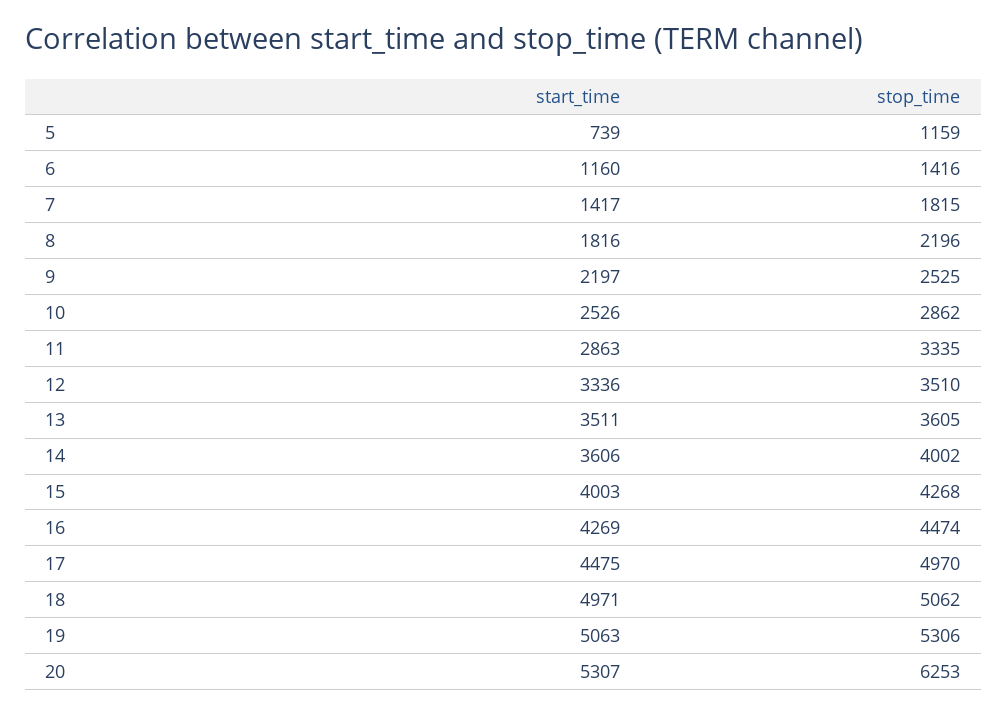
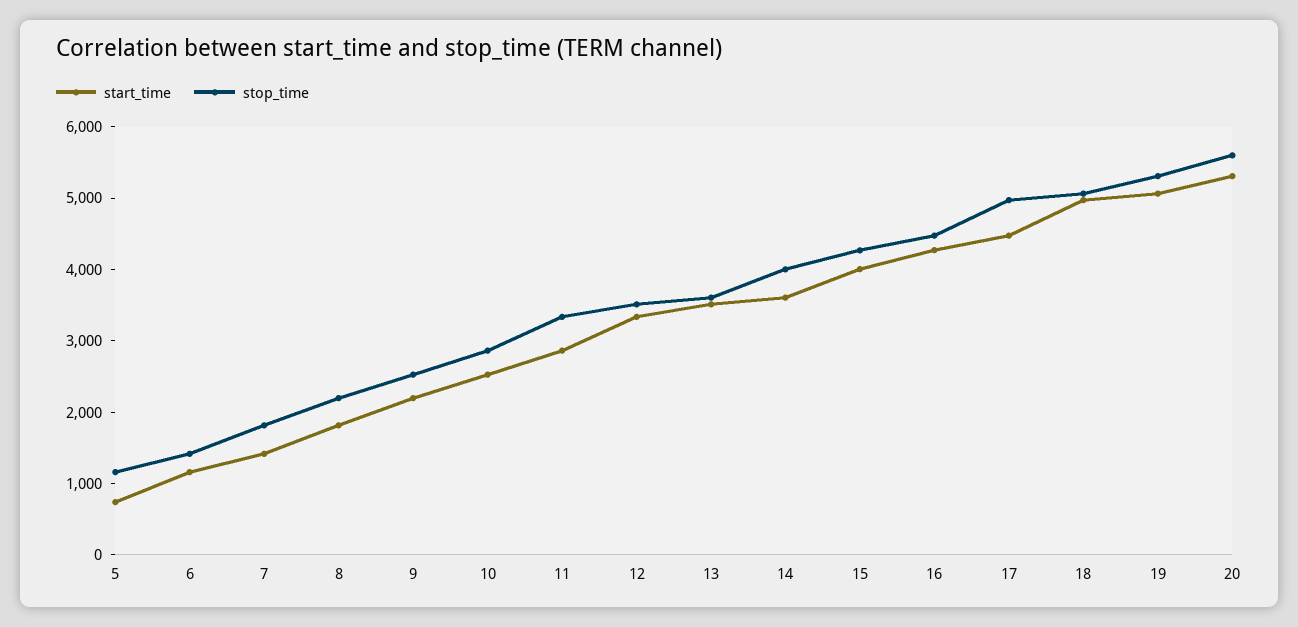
stop_time, 20: 6253 -> 5600

